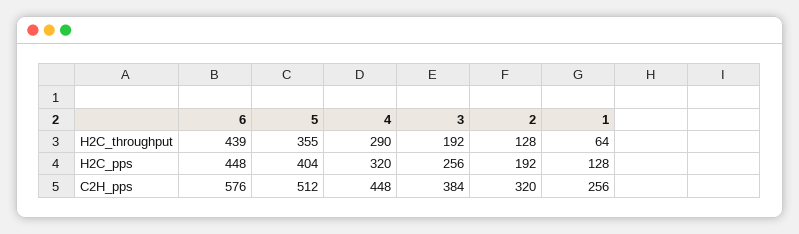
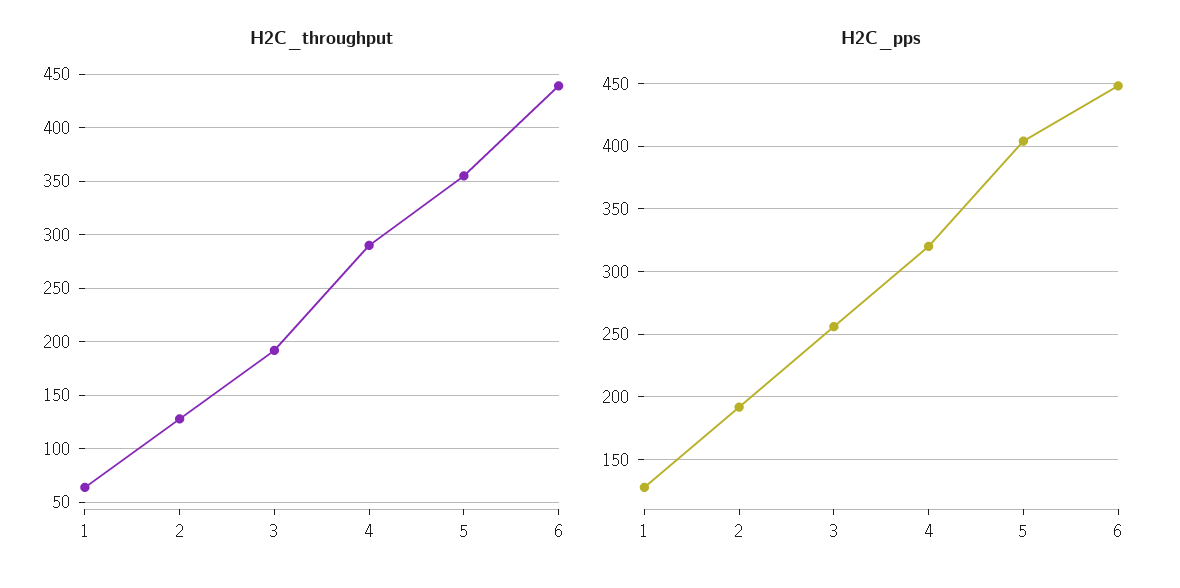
C2H_pps, 6: 576 -> none
C2H_pps, 5: 512 -> none
C2H_pps, 4: 448 -> none
C2H_pps, 3: 384 -> none
C2H_pps, 2: 320 -> none
C2H_pps, 1: 256 -> none

